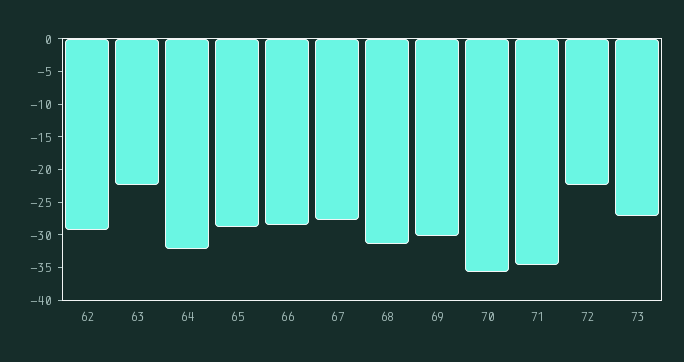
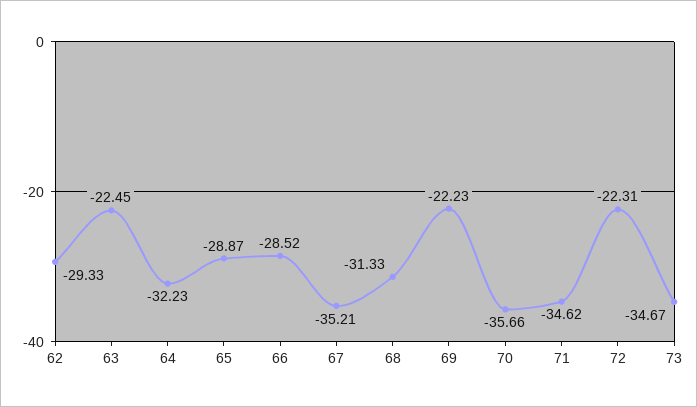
67: -27.5 -> -35.21
69: -30 -> -22.23
73: -27.5 -> -34.67

